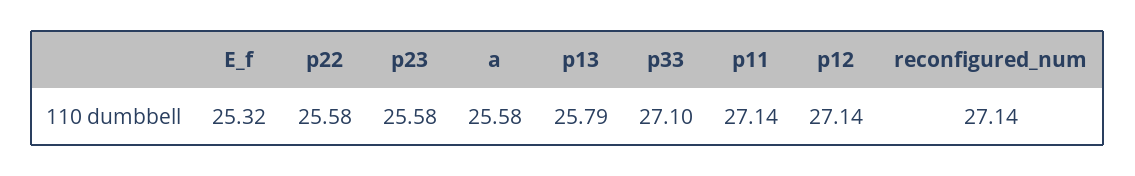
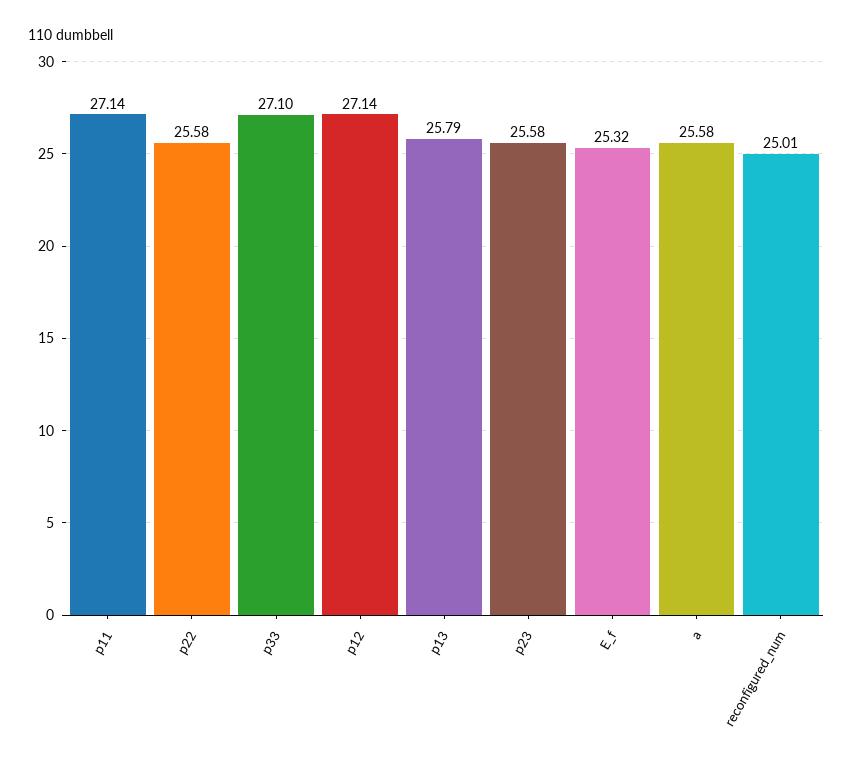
reconfigured_num: 27.14 -> 25.01

